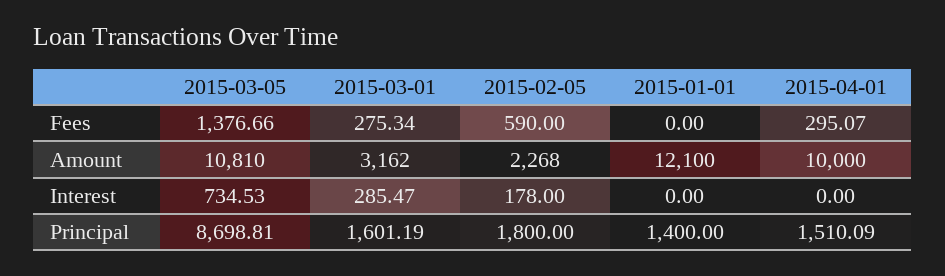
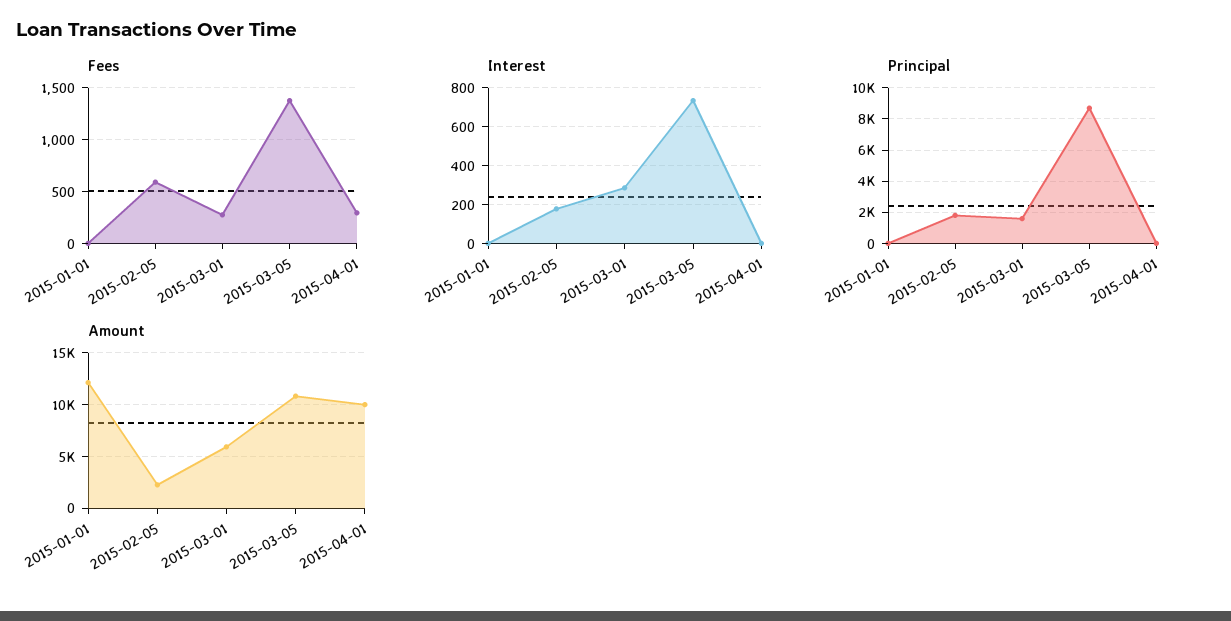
Amount, 2015-03-01: 3162 -> 6000
Principal, 2015-01-01: 1400 -> 0
Principal, 2015-04-01: 1510.09 -> 0

